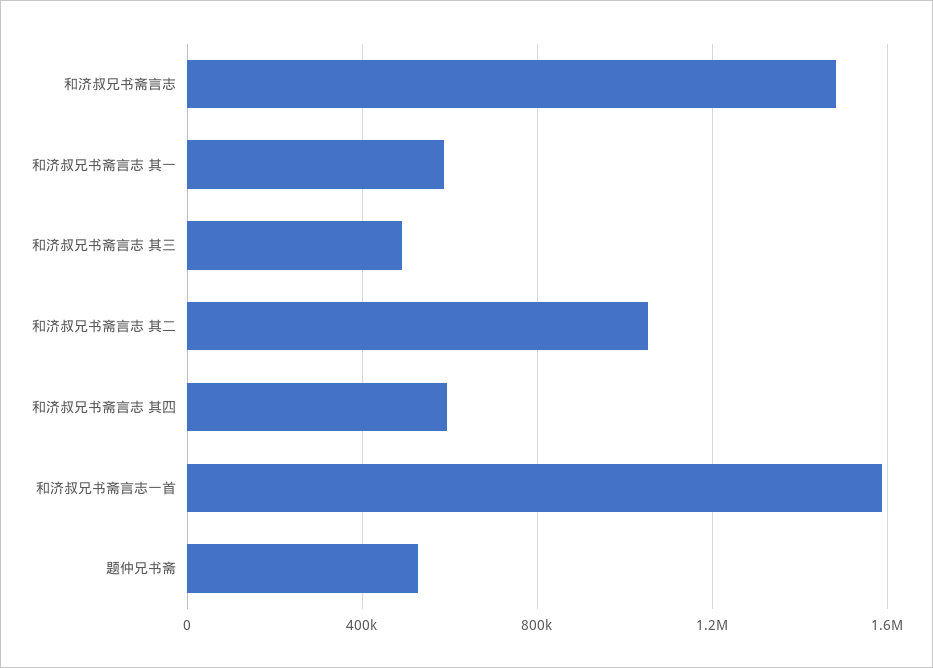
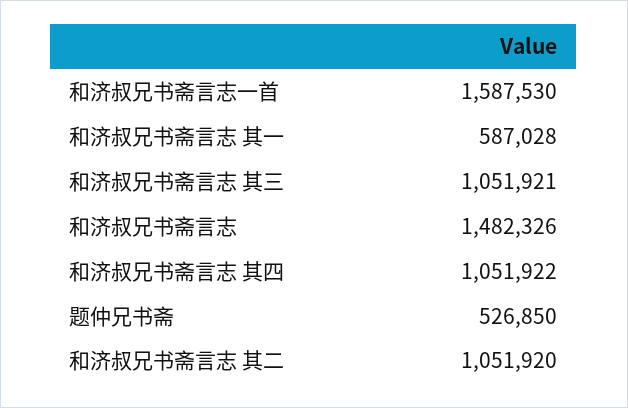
和济叔兄书斋言志 其三: 500000 -> 1051921
和济叔兄书斋言志 其四: 600000 -> 1051922

